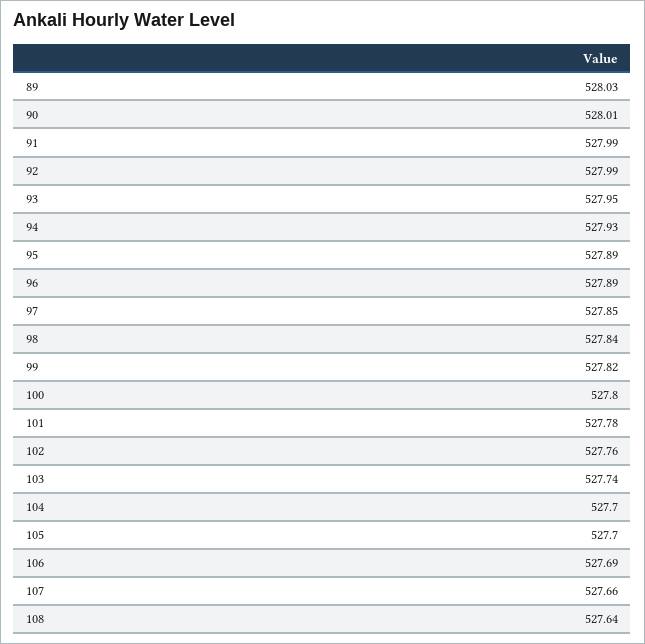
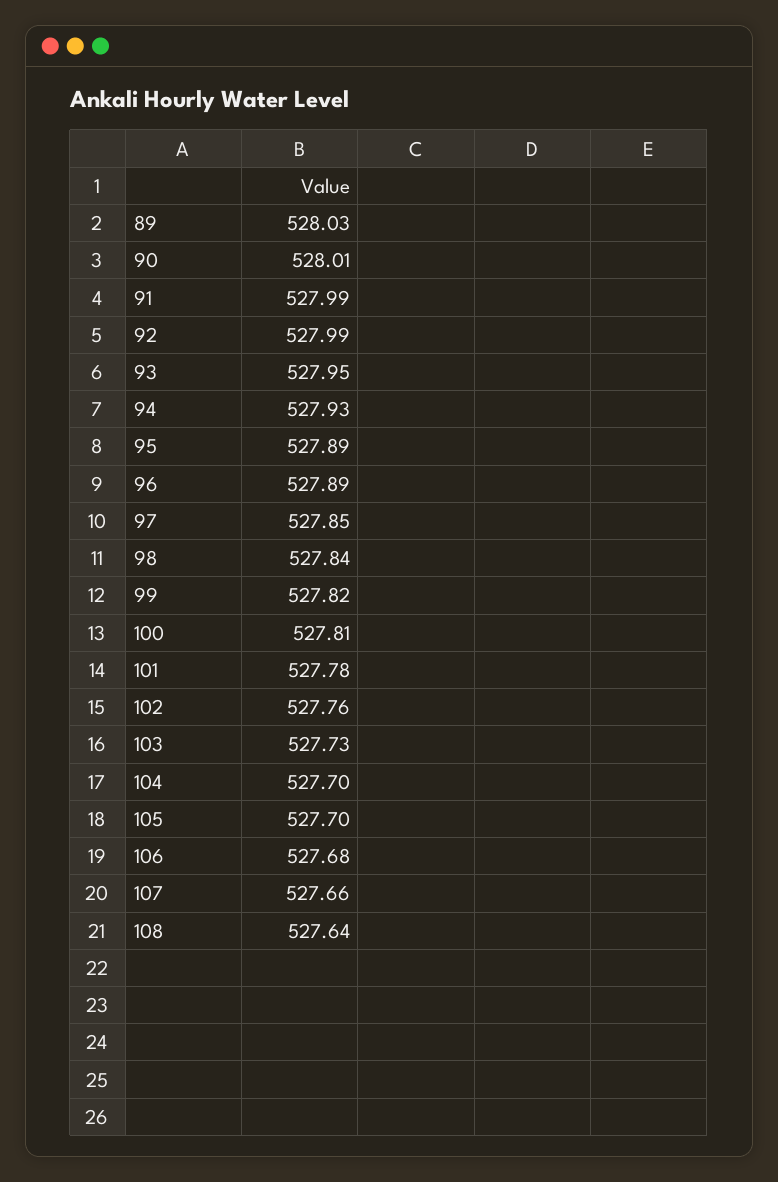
100: 527.8 -> 527.81
103: 527.74 -> 527.73
106: 527.69 -> 527.68

